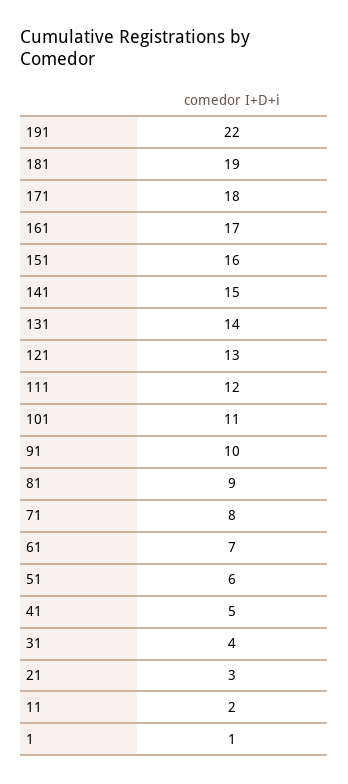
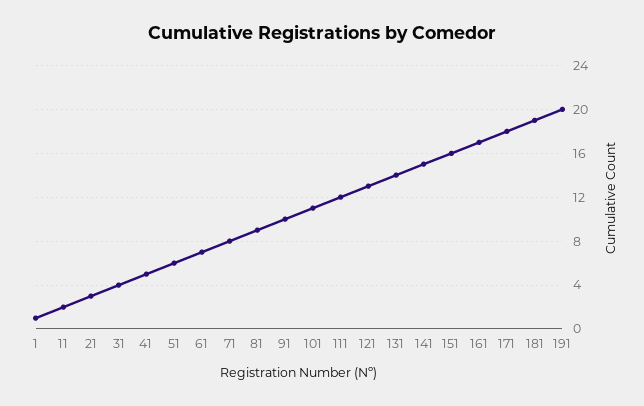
191: 22 -> 20

